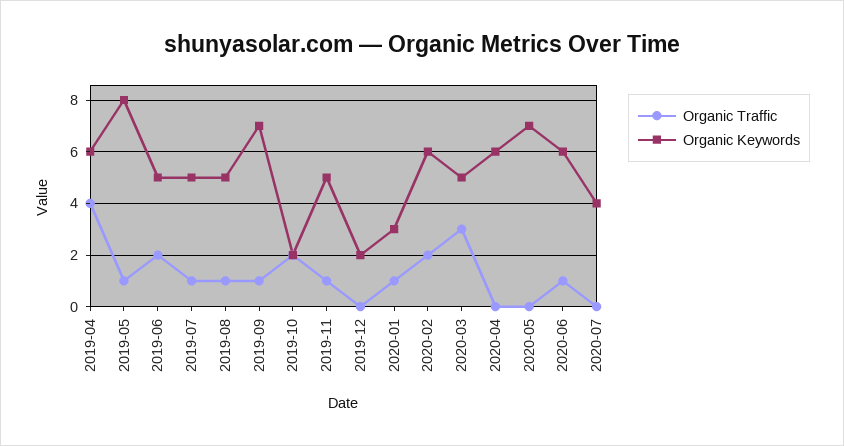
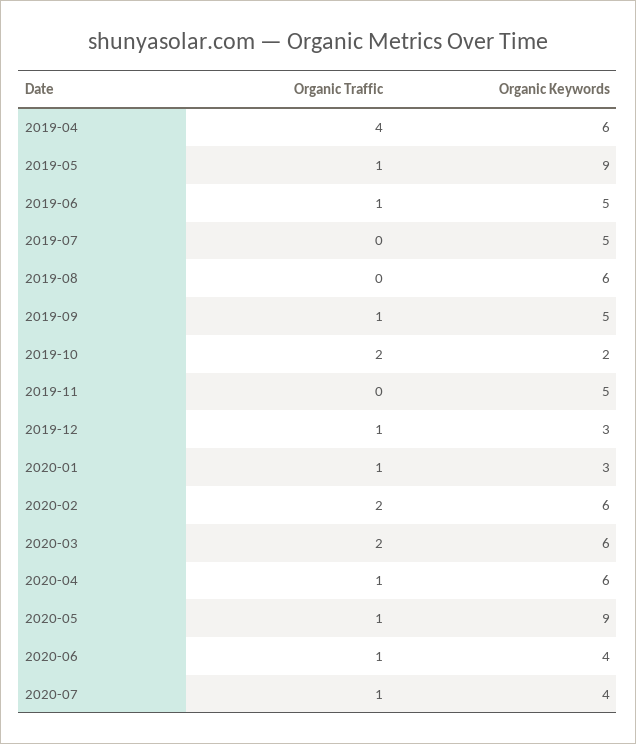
Organic Keywords, 2019-05: 8 -> 9
Organic Traffic, 2019-06: 2 -> 1
Organic Traffic, 2019-07: 1 -> 0
Organic Traffic, 2019-08: 1 -> 0
Organic Keywords, 2019-08: 5 -> 6
Organic Keywords, 2019-09: 7 -> 5
Organic Traffic, 2019-11: 1 -> 0
Organic Traffic, 2019-12: 0 -> 1
Organic Keywords, 2019-12: 2 -> 3
Organic Traffic, 2020-03: 3 -> 2
Organic Keywords, 2020-03: 5 -> 6
Organic Traffic, 2020-04: 0 -> 1
Organic Traffic, 2020-05: 0 -> 1
Organic Keywords, 2020-05: 7 -> 9
Organic Keywords, 2020-06: 6 -> 4
Organic Traffic, 2020-07: 0 -> 1

